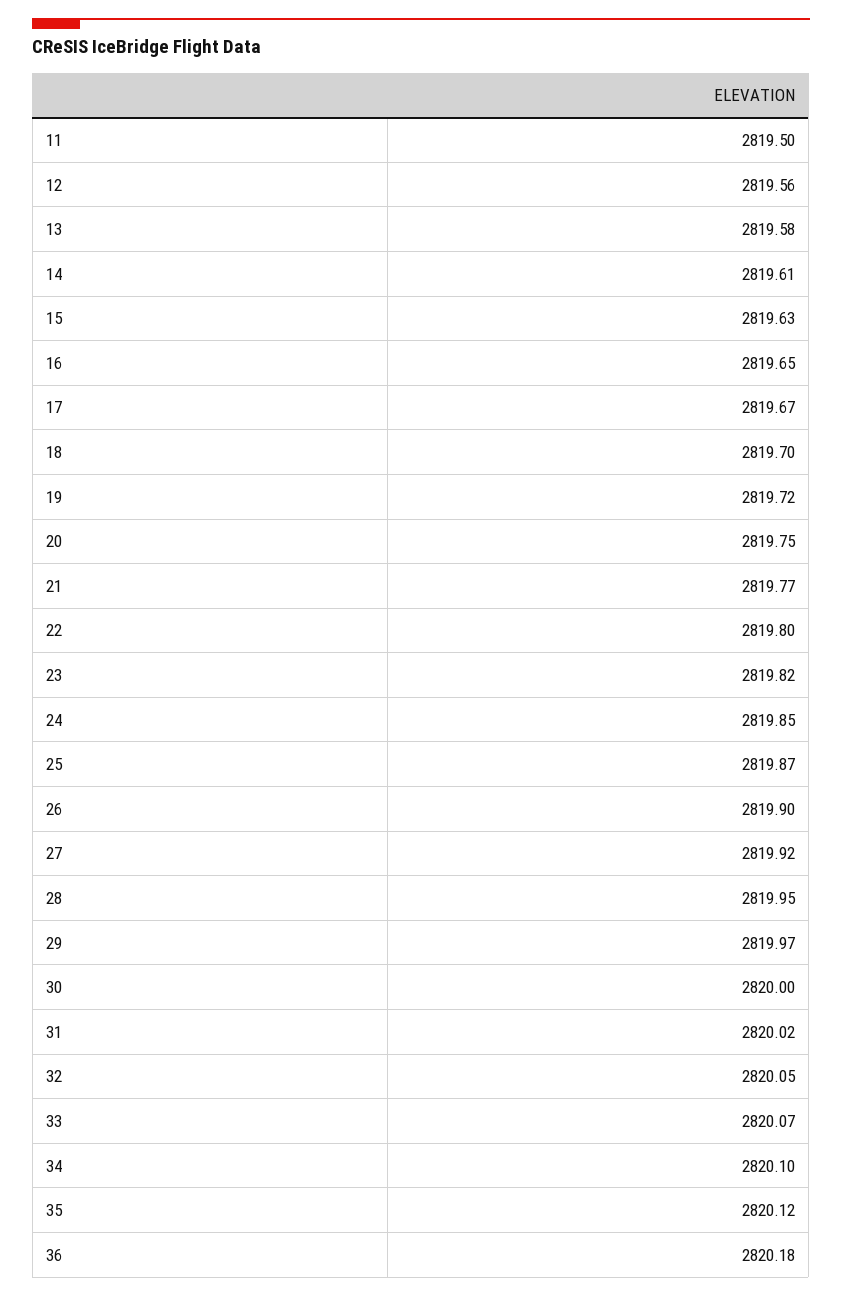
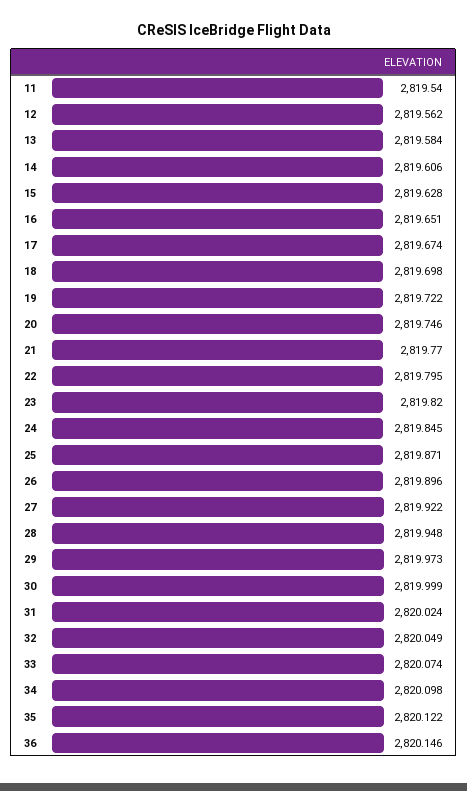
11: 2819.5 -> 2819.54
36: 2820.18 -> 2820.146

